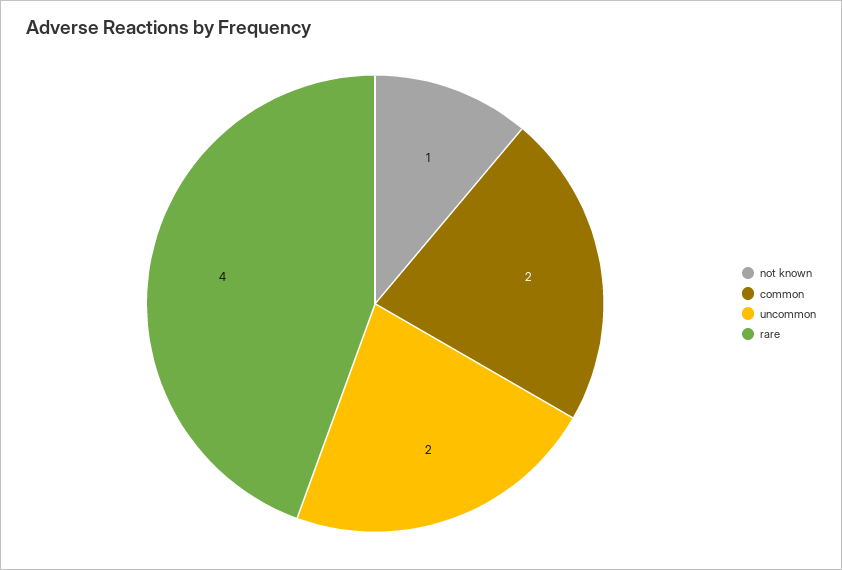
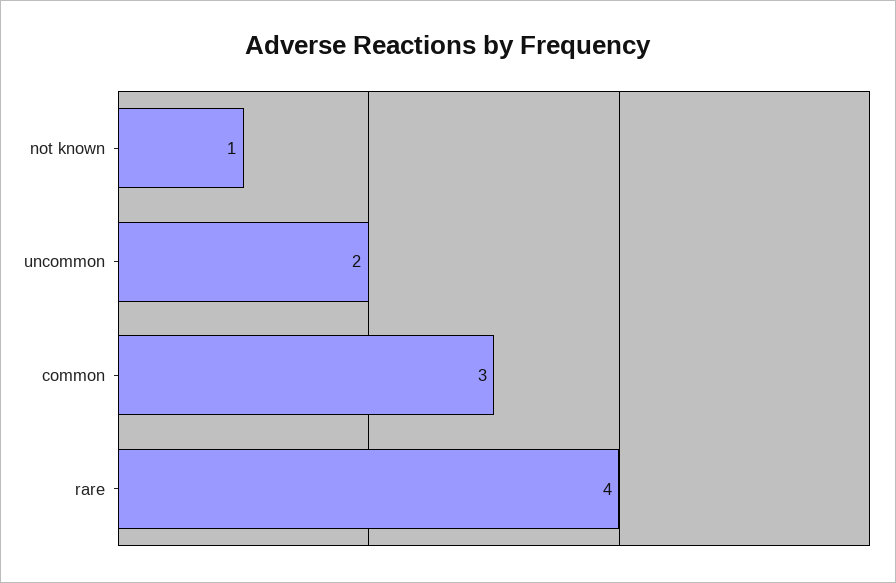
common: 2 -> 3

